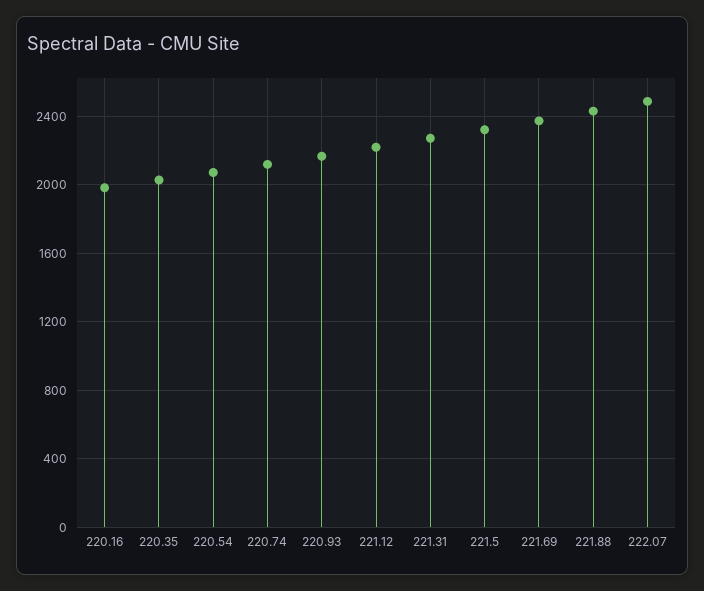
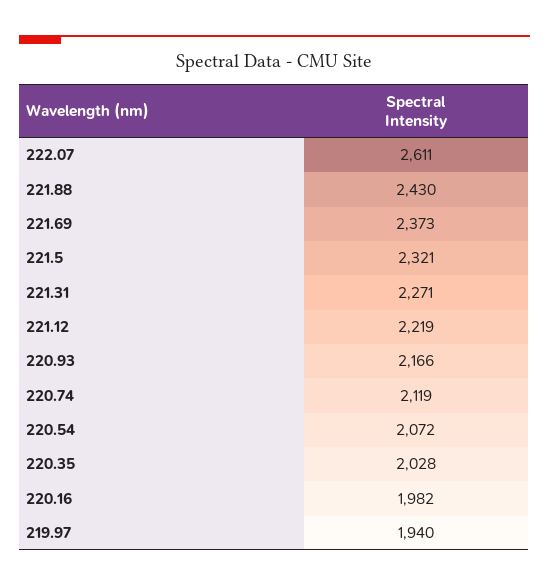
222.07: 2500 -> 2611
219.97: none -> 1940

